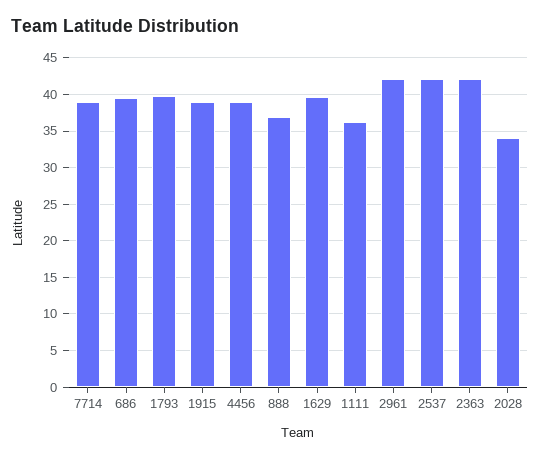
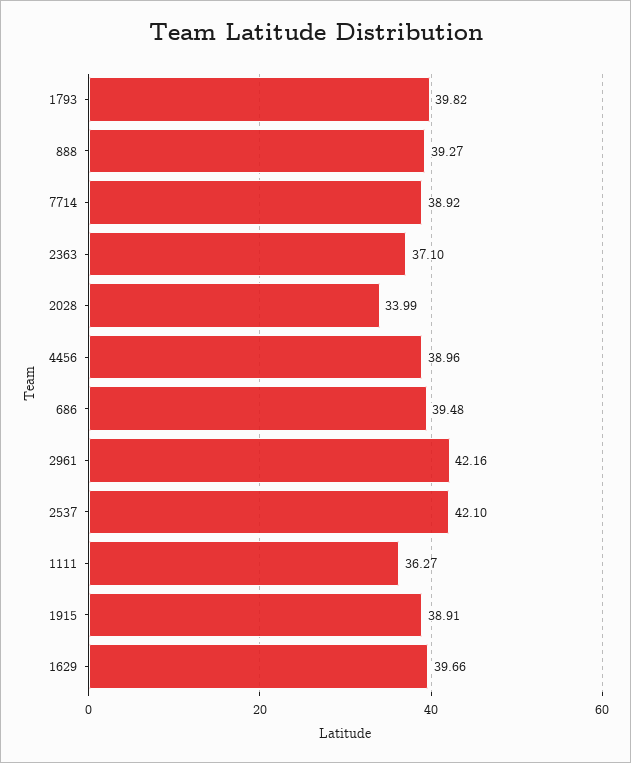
888: 37 -> 39.27
2363: 42 -> 37.1

